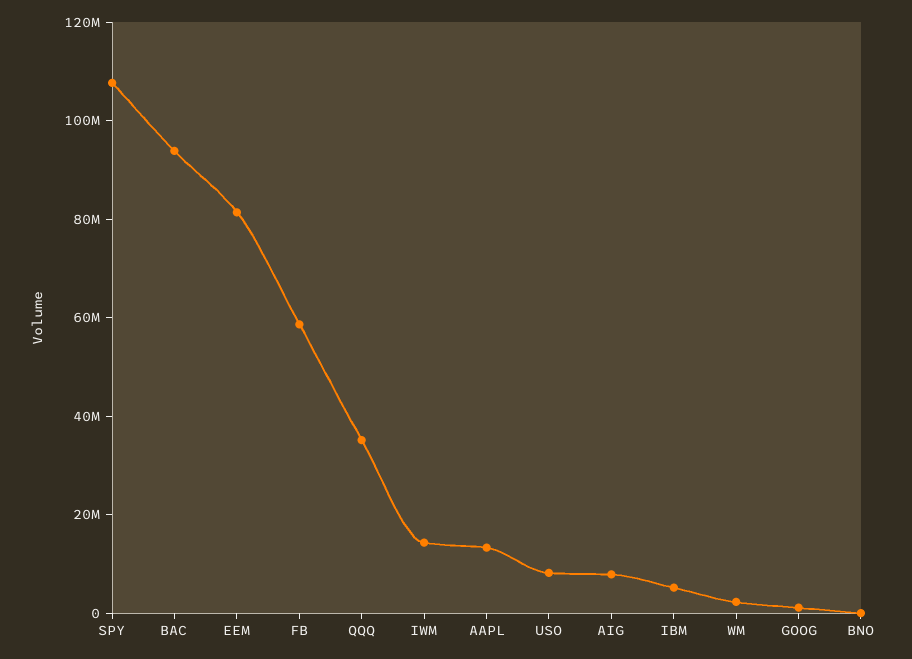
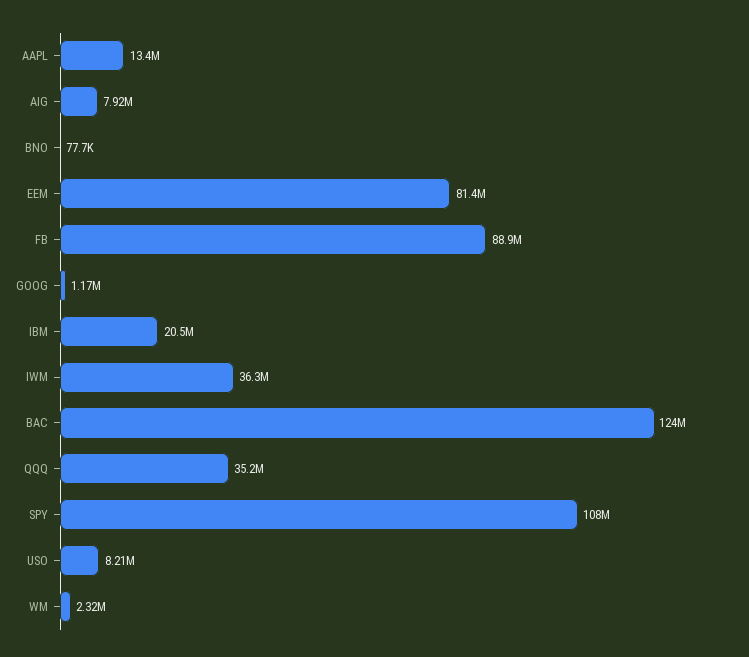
BAC: 95000000 -> 124000000
FB: 60000000 -> 88900000
IWM: 15000000 -> 36300000
IBM: 5000000 -> 20500000

